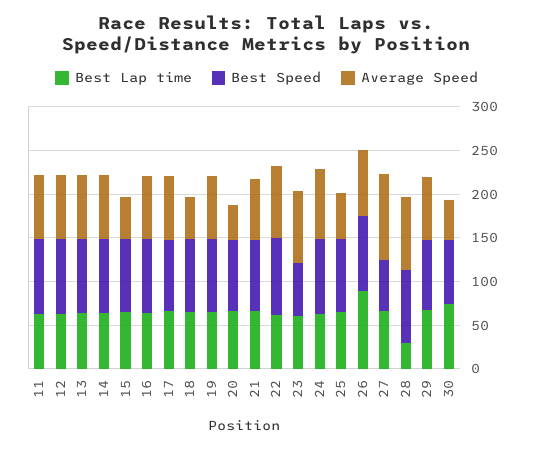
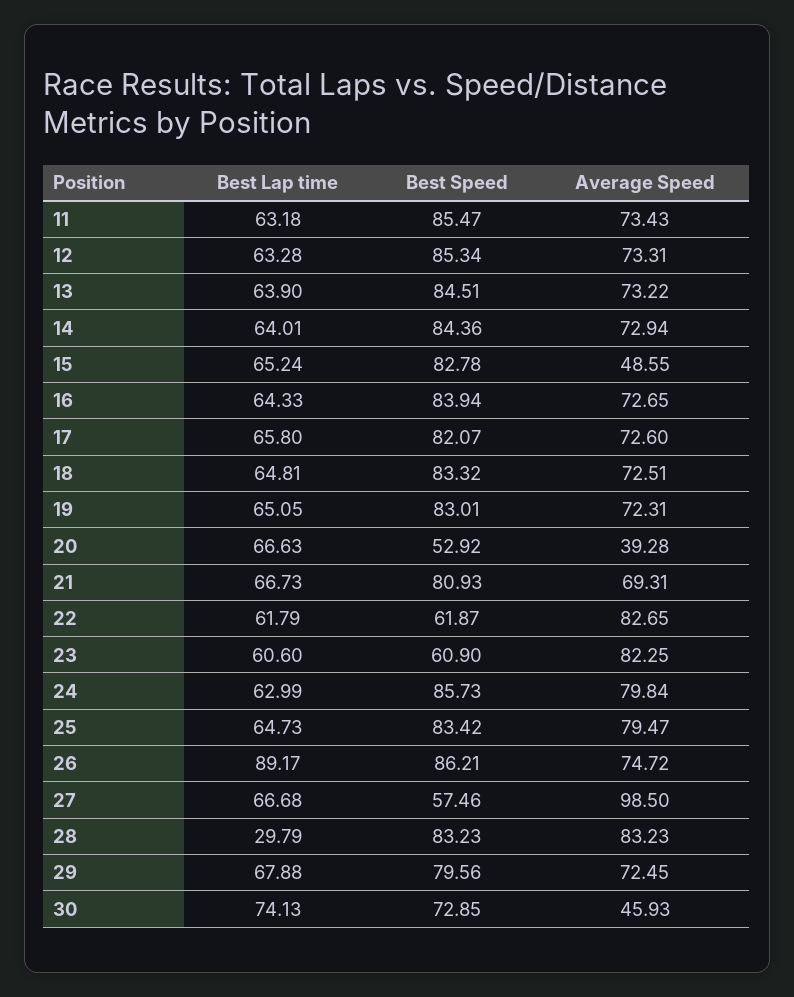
Average Speed, 18: 50 -> 72.51
Best Speed, 20: 80 -> 52.92
Best Speed, 22: 90 -> 61.87
Average Speed, 25: 50 -> 79.47

